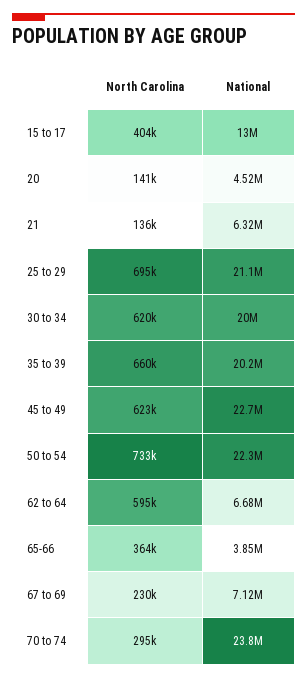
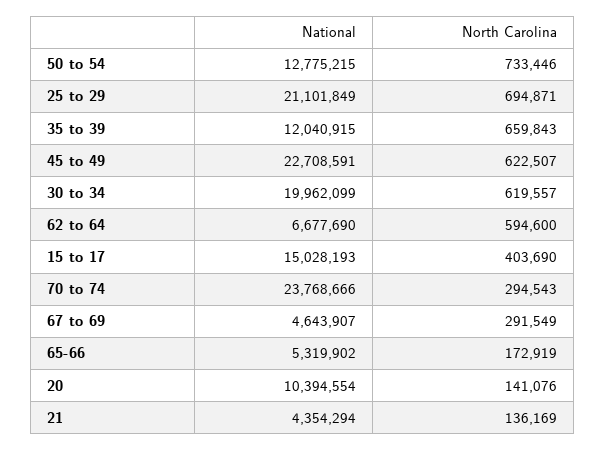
National, 15 to 17: 13000000 -> 15028193
National, 20: 4520000 -> 10394554
National, 21: 6320000 -> 4354294
National, 35 to 39: 20200000 -> 12040915
National, 50 to 54: 22300000 -> 12775215
North Carolina, 65-66: 364000 -> 172919
National, 65-66: 3850000 -> 5319902
North Carolina, 67 to 69: 230000 -> 291549
National, 67 to 69: 7120000 -> 4643907

